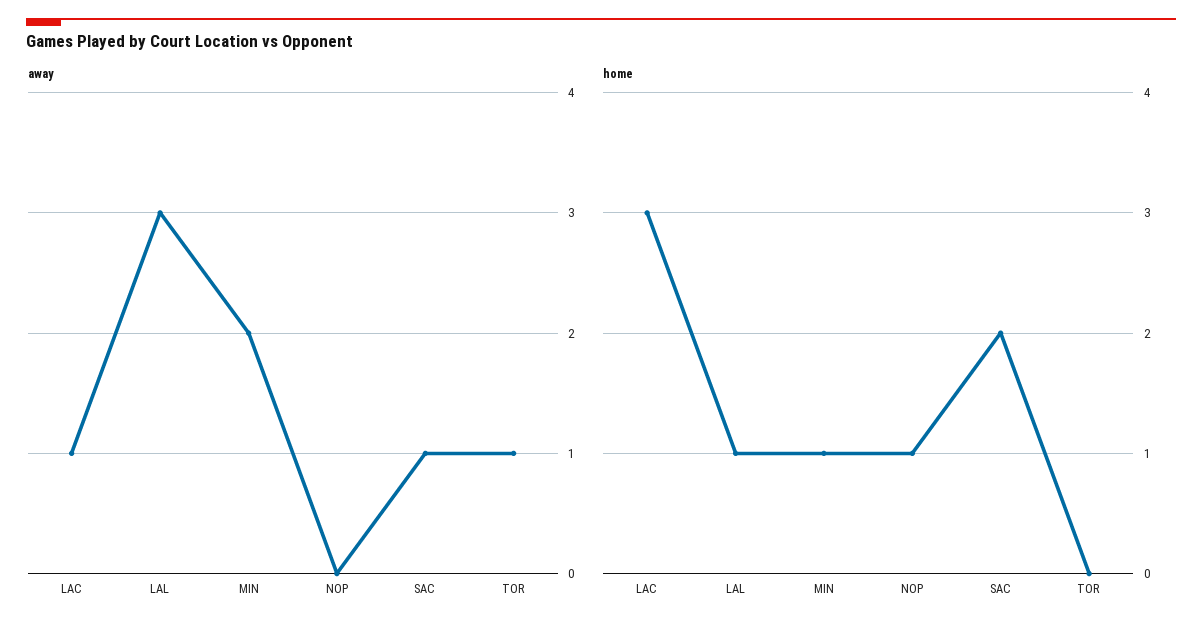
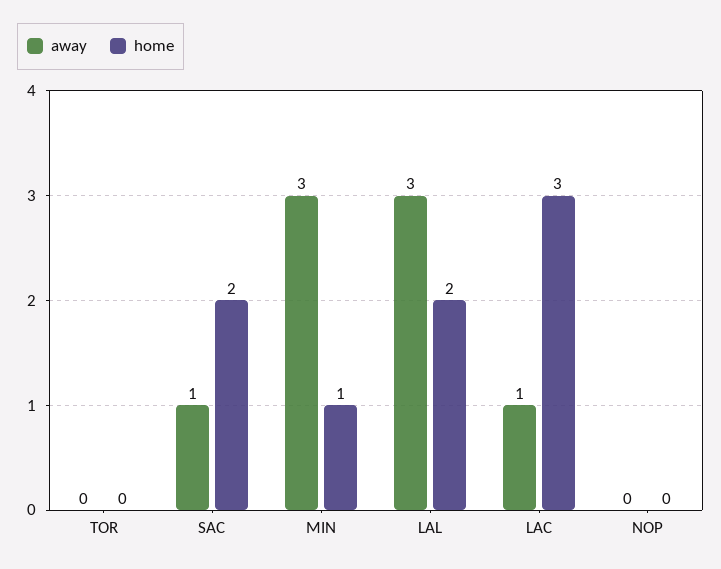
away, MIN: 2 -> 3
away, TOR: 1 -> 0
home, LAL: 1 -> 2
home, NOP: 1 -> 0

